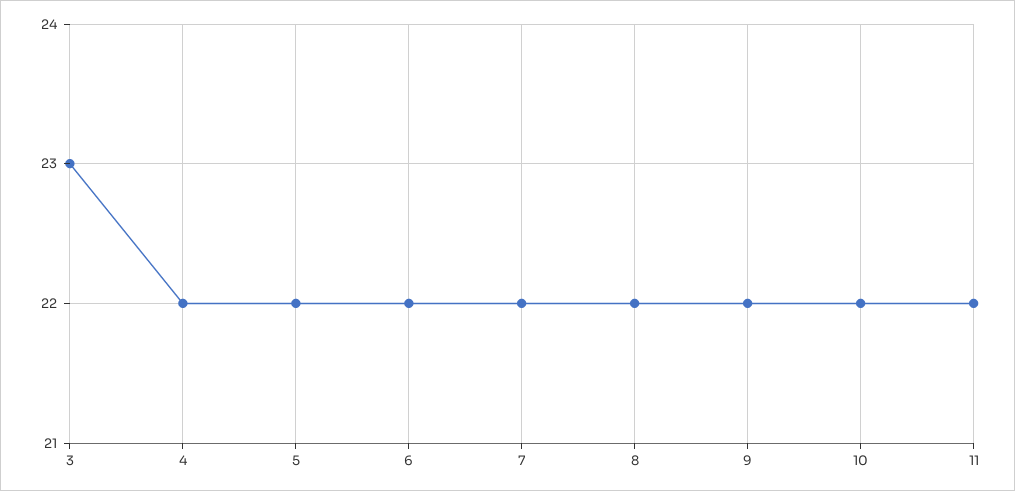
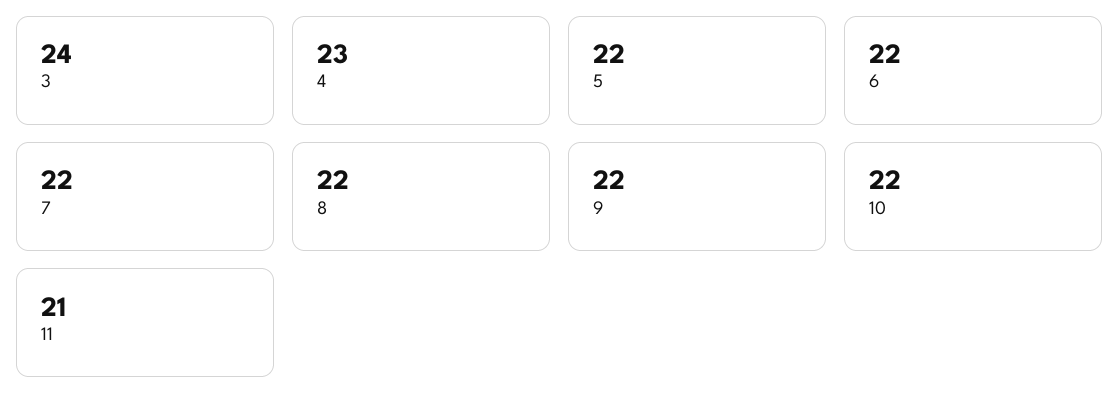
3: 23 -> 24
4: 22 -> 23
11: 22 -> 21

